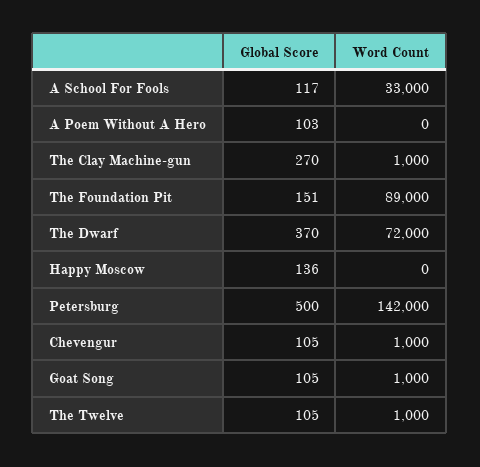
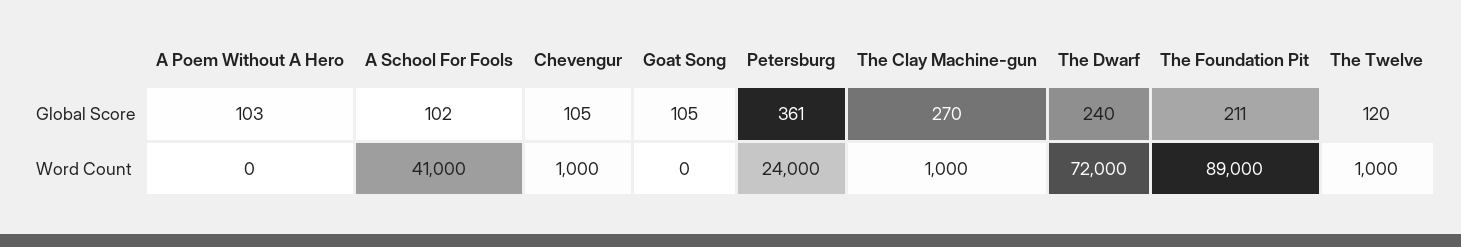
Global Score, A School For Fools: 117 -> 102
Word Count, A School For Fools: 33000 -> 41000
Global Score, The Foundation Pit: 151 -> 211
Global Score, The Dwarf: 370 -> 240
Global Score, Happy Moscow: 136 -> none
Word Count, Happy Moscow: 0 -> none
Global Score, Petersburg: 500 -> 361
Word Count, Petersburg: 142000 -> 24000
Word Count, Goat Song: 1000 -> 0
Global Score, The Twelve: 105 -> 120

